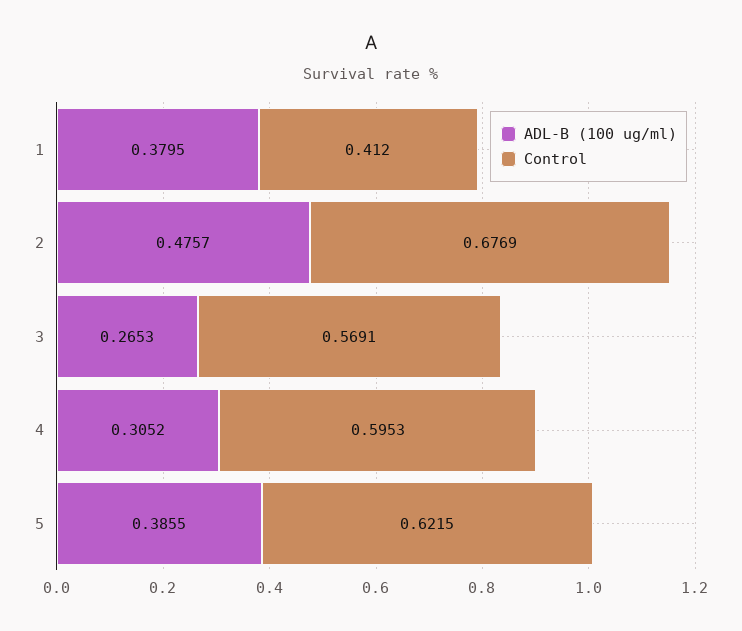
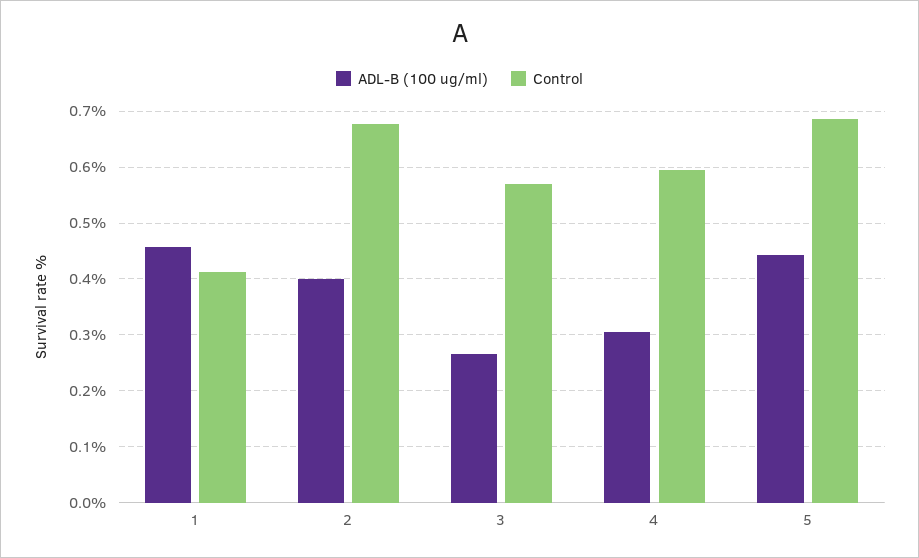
ADL-B (100 ug/ml), 1: 0.3795 -> 0.46
ADL-B (100 ug/ml), 2: 0.4757 -> 0.4
ADL-B (100 ug/ml), 5: 0.3855 -> 0.44
Control, 5: 0.6215 -> 0.68

